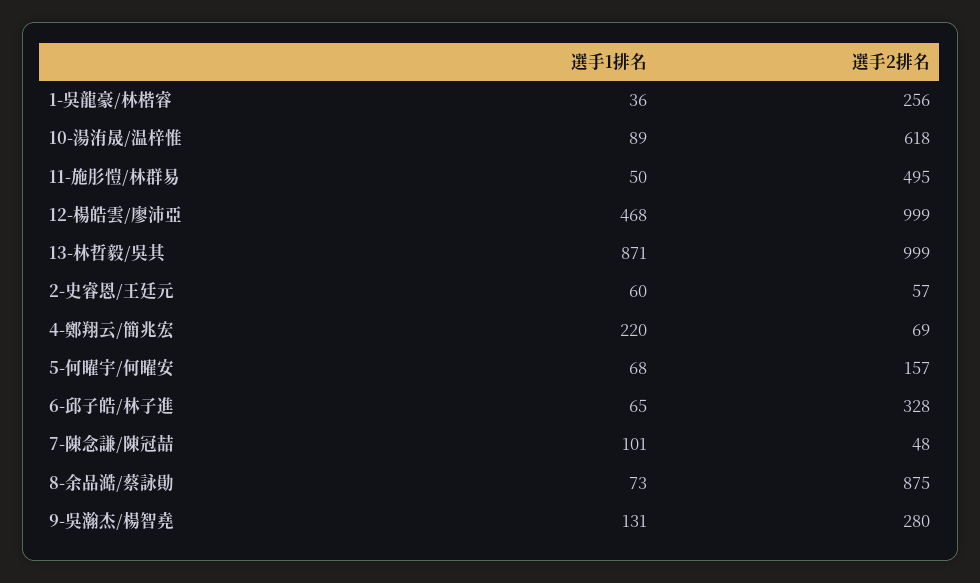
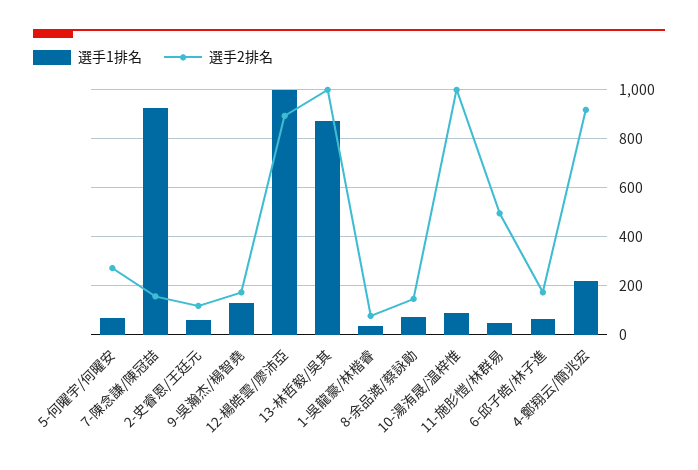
選手2排名, 1-吳龍豪/林楷睿: 256 -> 75
選手2排名, 10-湯洧晟/温梓惟: 618 -> 1000
選手1排名, 12-楊皓雲/廖沛亞: 468 -> 1000
選手2排名, 12-楊皓雲/廖沛亞: 999 -> 900
選手2排名, 2-史睿恩/王廷元: 57 -> 125
選手2排名, 4-鄭翔云/簡兆宏: 69 -> 925
選手2排名, 5-何曜宇/何曜安: 157 -> 275
選手2排名, 6-邱子皓/林子進: 328 -> 175
選手1排名, 7-陳念謙/陳冠喆: 101 -> 925
選手2排名, 7-陳念謙/陳冠喆: 48 -> 150
選手2排名, 8-余品澔/蔡詠勛: 875 -> 150
選手2排名, 9-吳瀚杰/楊智堯: 280 -> 175

